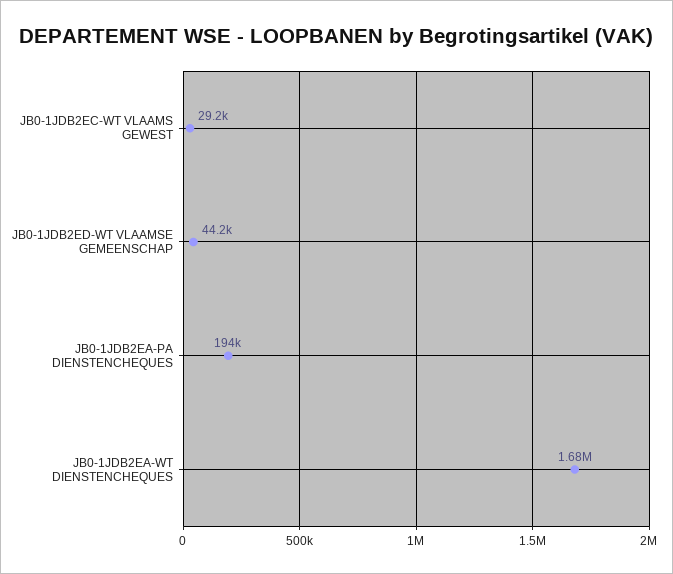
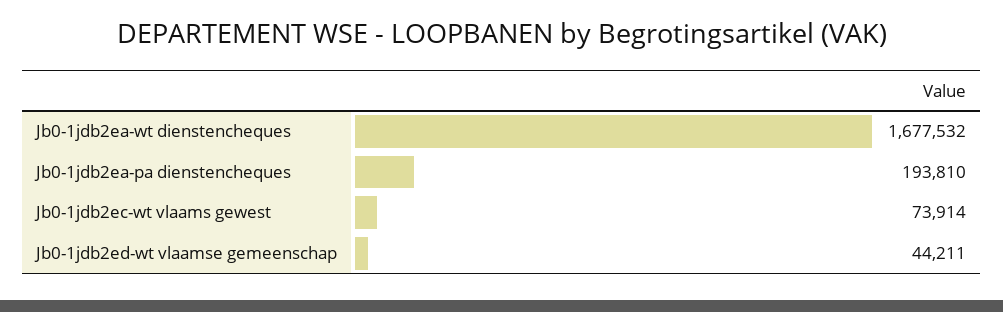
JB0-1JDB2EC-WT VLAAMS GEWEST: 29200 -> 73914

